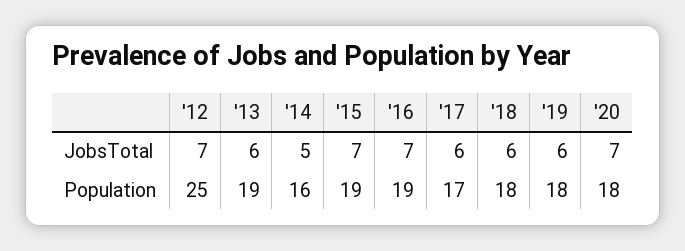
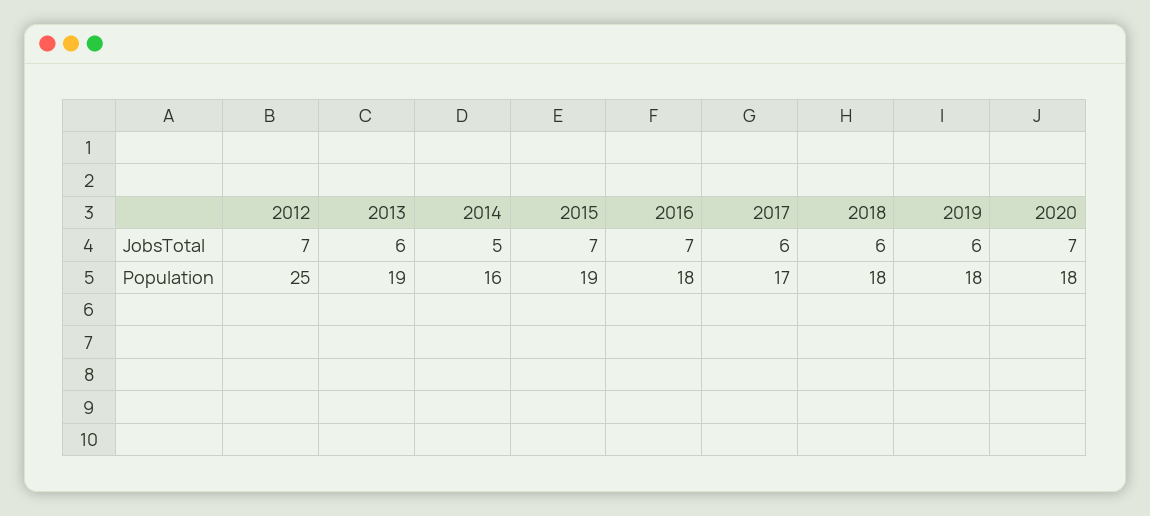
'16, Population: 19 -> 18

